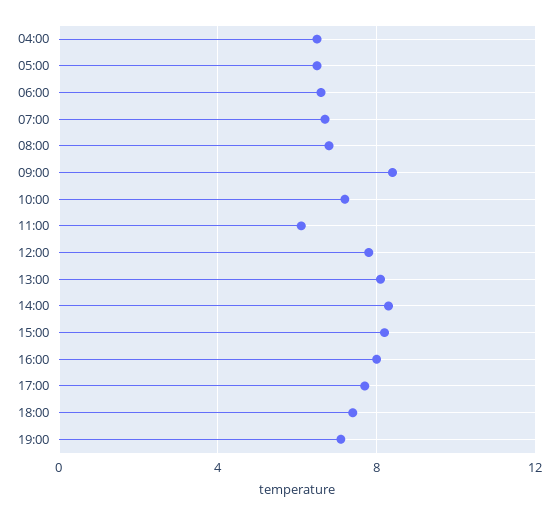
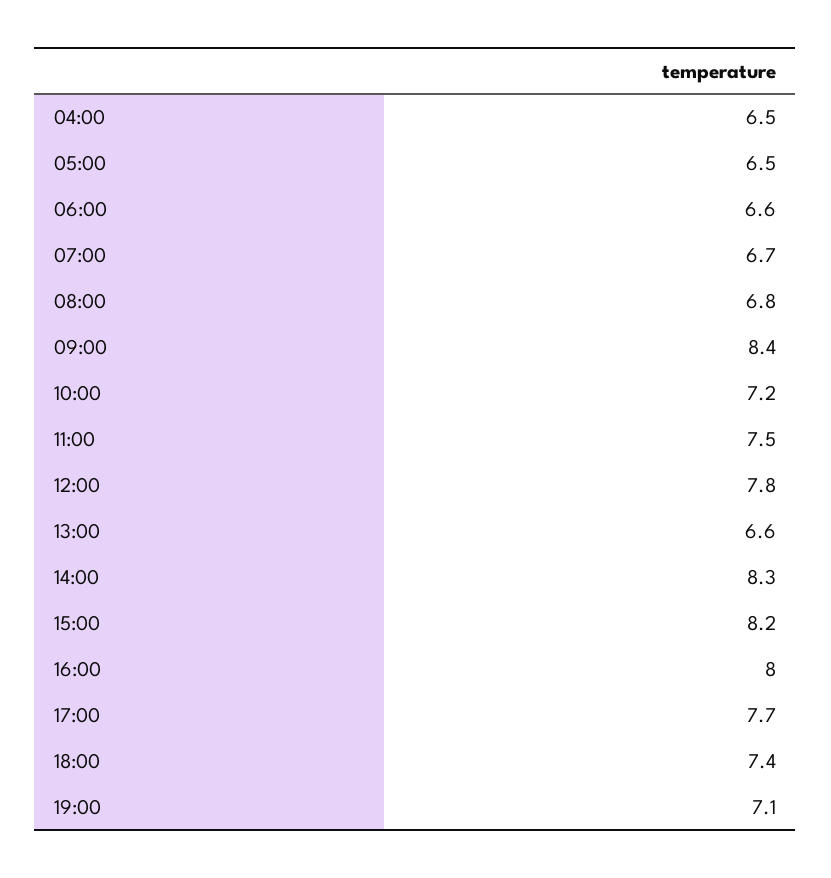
11:00: 6 -> 7.5
13:00: 8 -> 6.6

